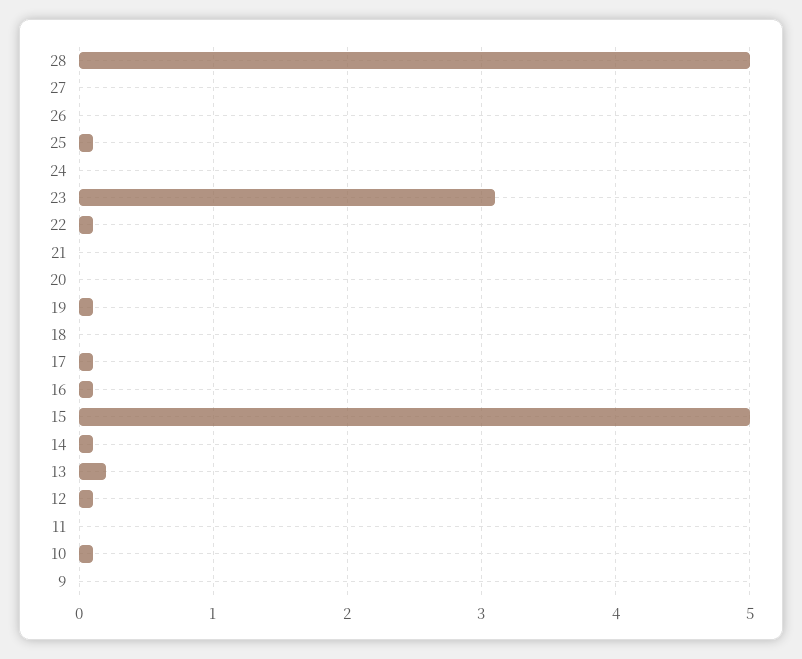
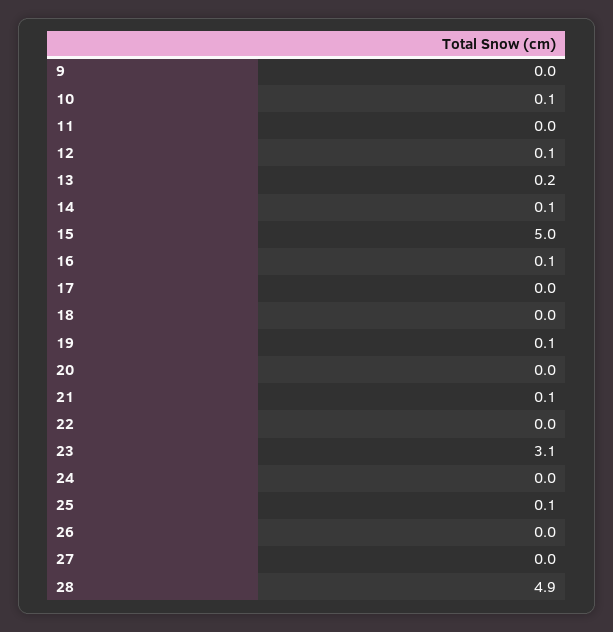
28: 5 -> 4.9
22: 0.1 -> 0
21: 0 -> 0.1
17: 0.1 -> 0

